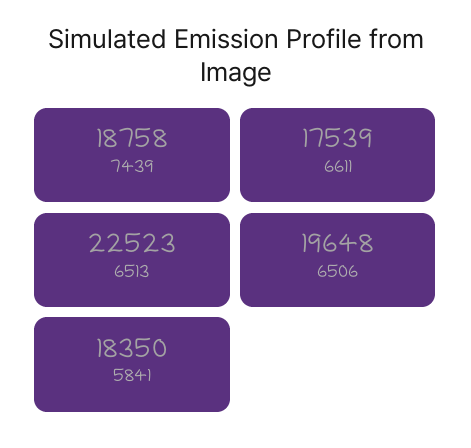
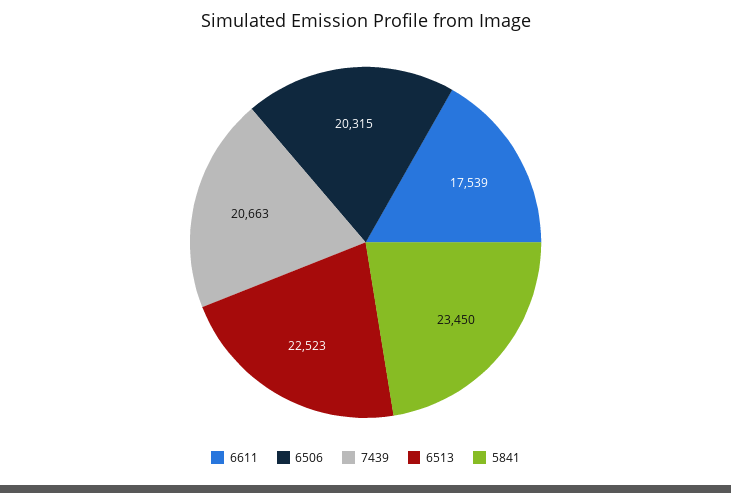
7439: 18758 -> 20663
6506: 19648 -> 20315
5841: 18350 -> 23450

